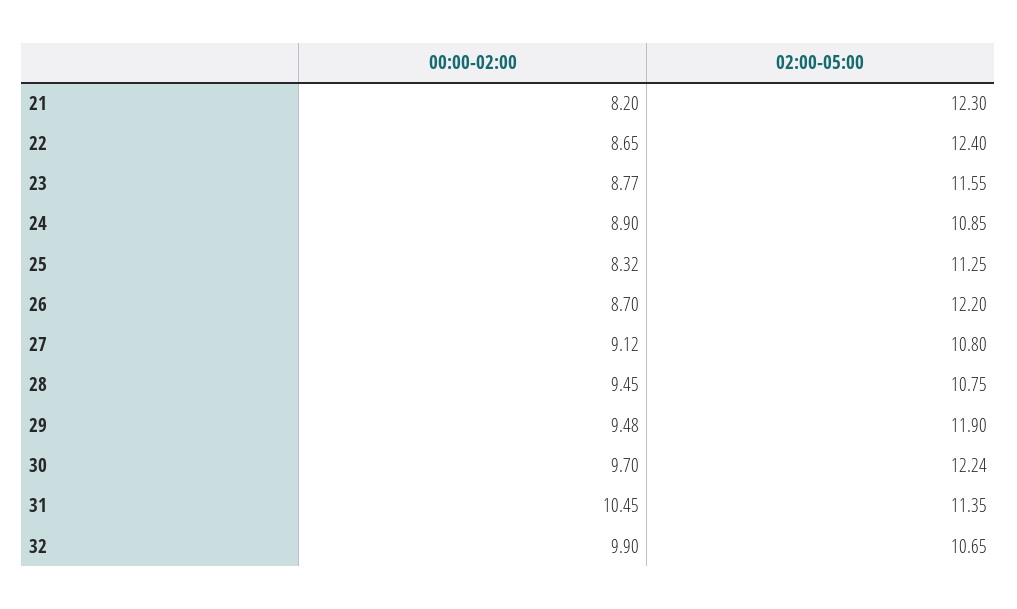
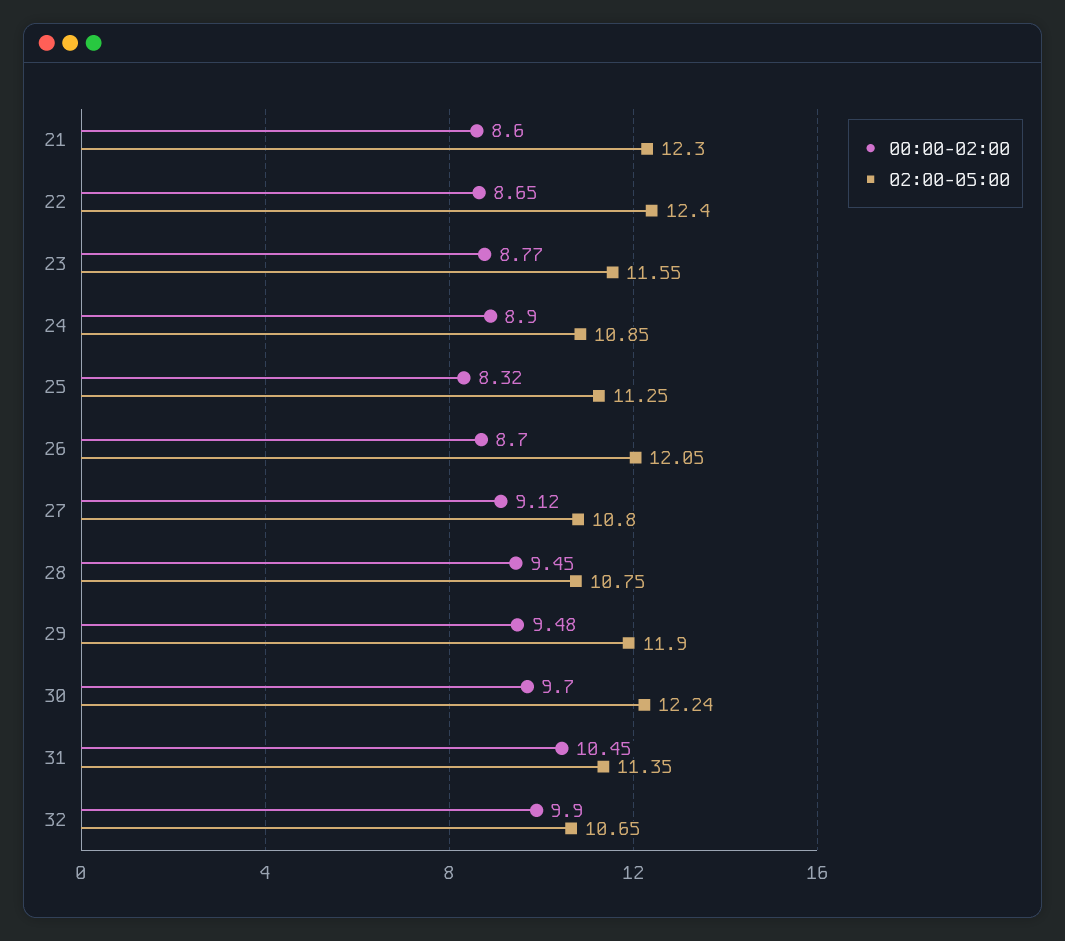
00:00-02:00, 21: 8.2 -> 8.6
02:00-05:00, 26: 12.2 -> 12.05

